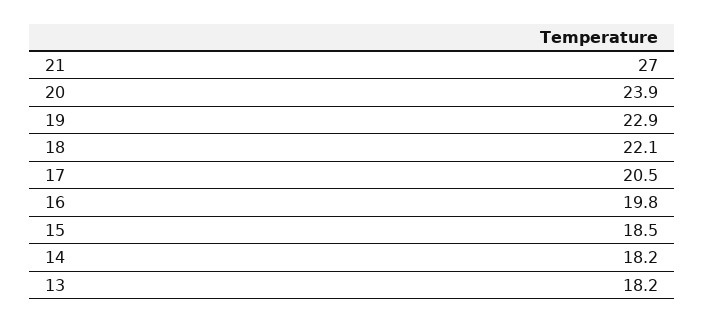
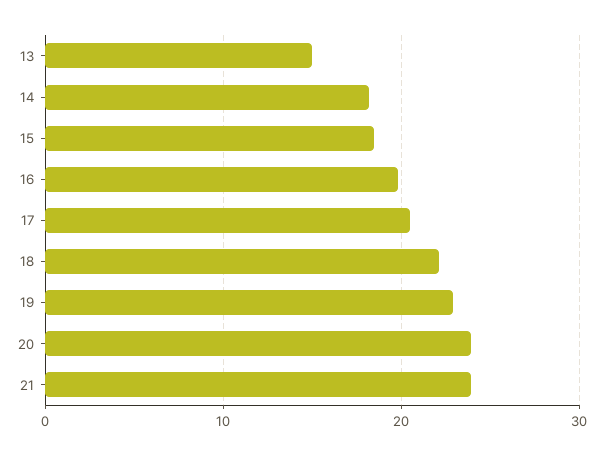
21: 27 -> 24
13: 18.2 -> 15

